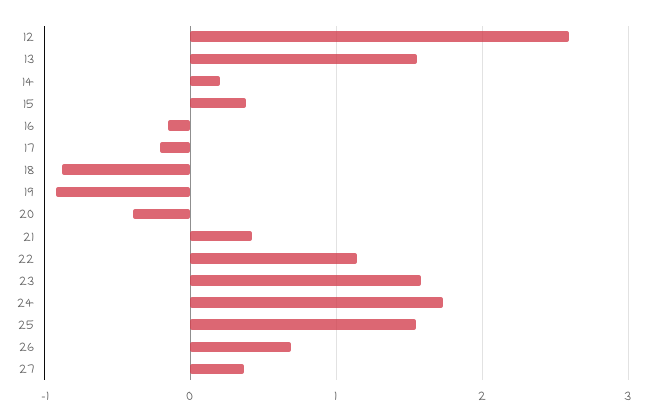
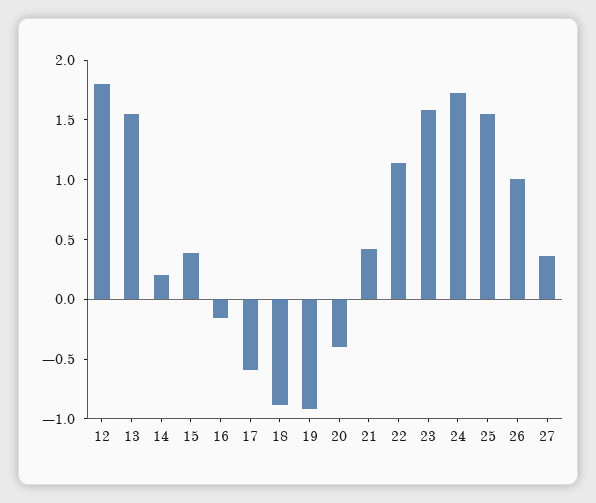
12: 2.6 -> 1.8
17: -0.2 -> -0.6
26: 0.7 -> 1

